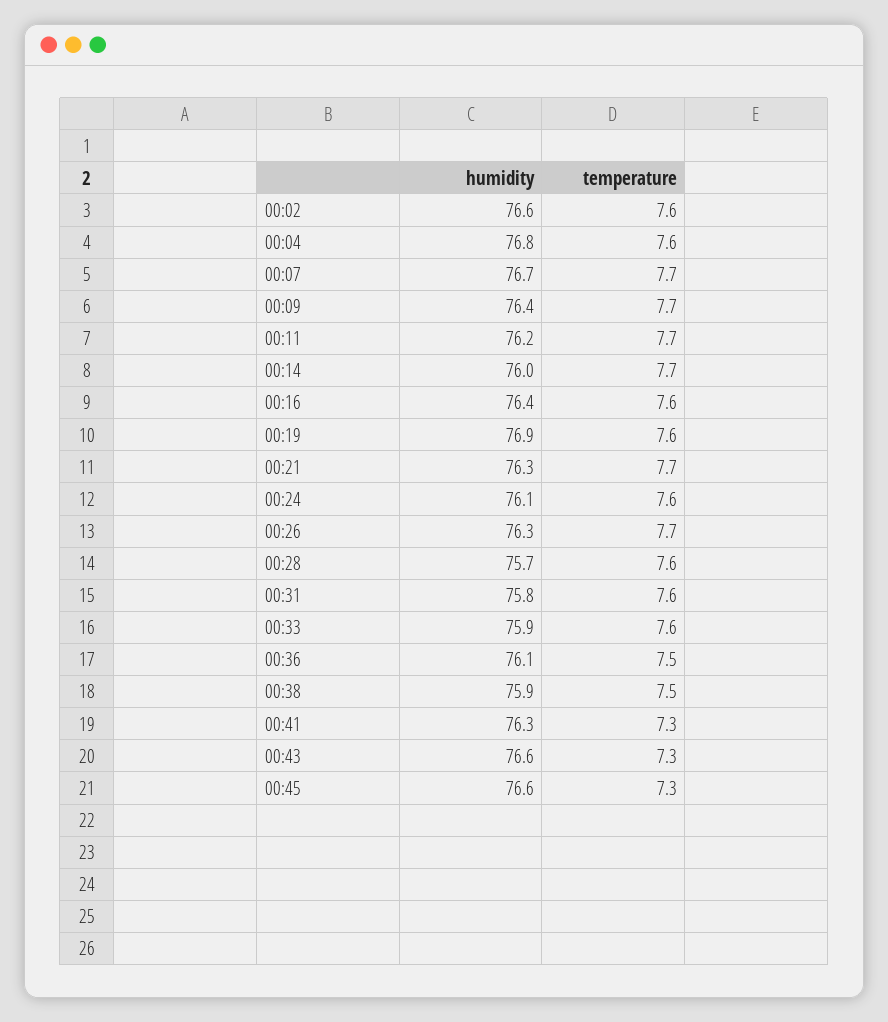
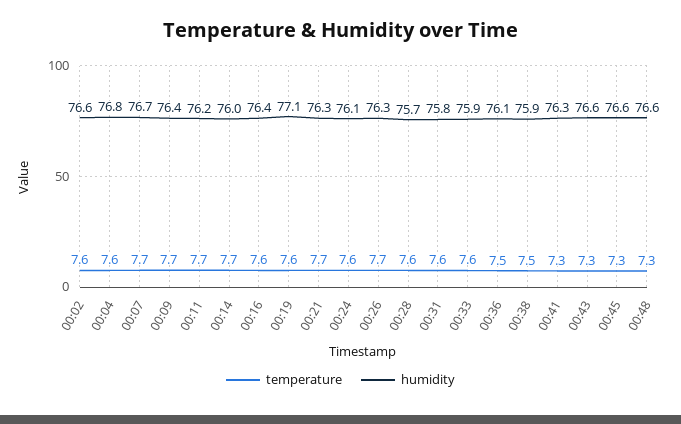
humidity, 00:19: 76.9 -> 77.1
temperature, 00:48: none -> 7.3
humidity, 00:48: none -> 76.6

